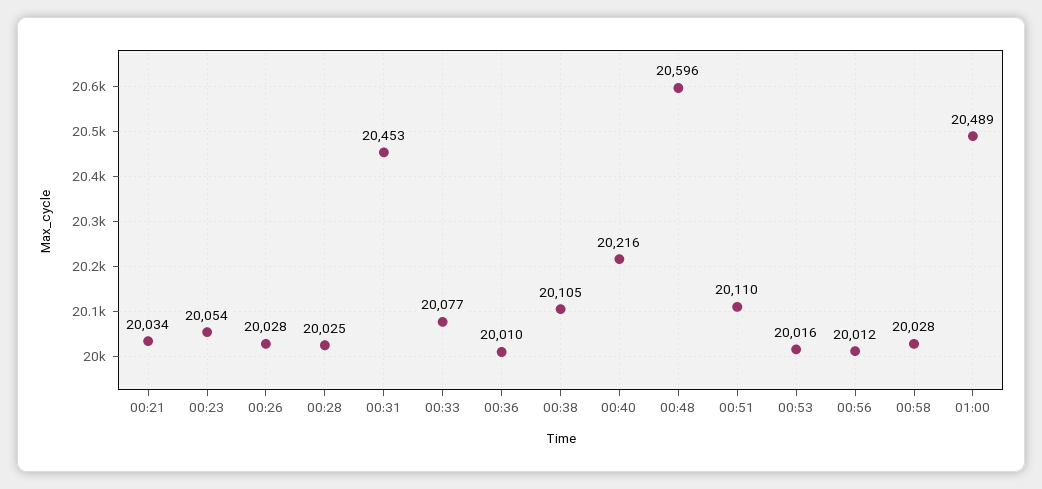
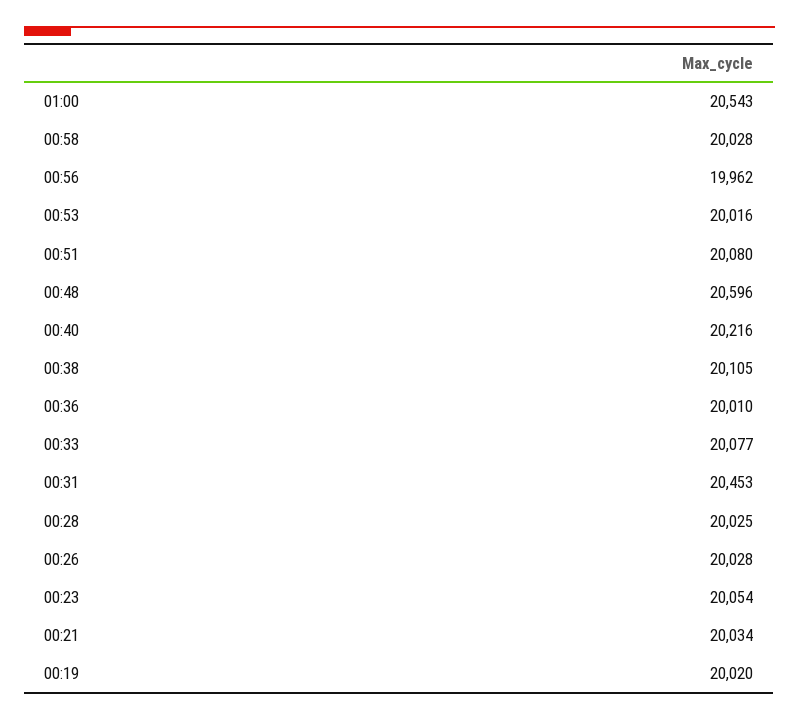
00:51: 20110 -> 20080
00:56: 20012 -> 19962
01:00: 20489 -> 20543
00:19: none -> 20020

